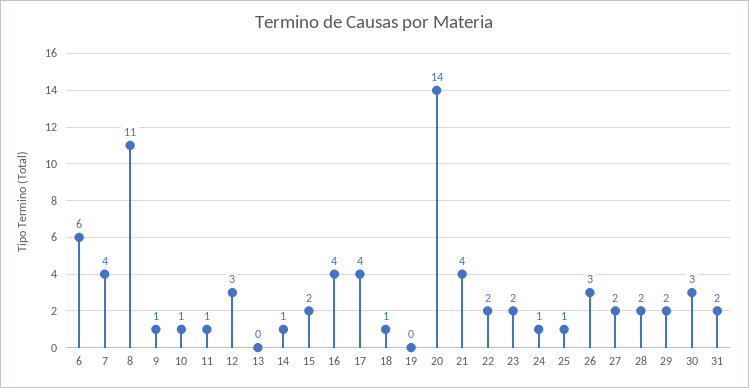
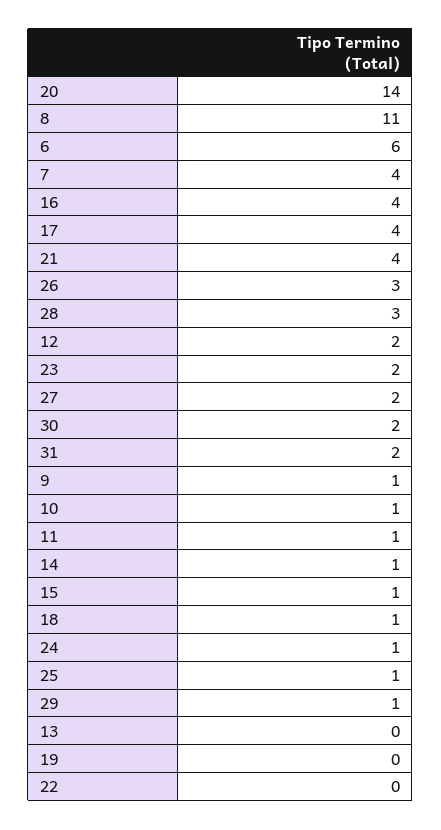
12: 3 -> 2
15: 2 -> 1
22: 2 -> 0
28: 2 -> 3
29: 2 -> 1
30: 3 -> 2

